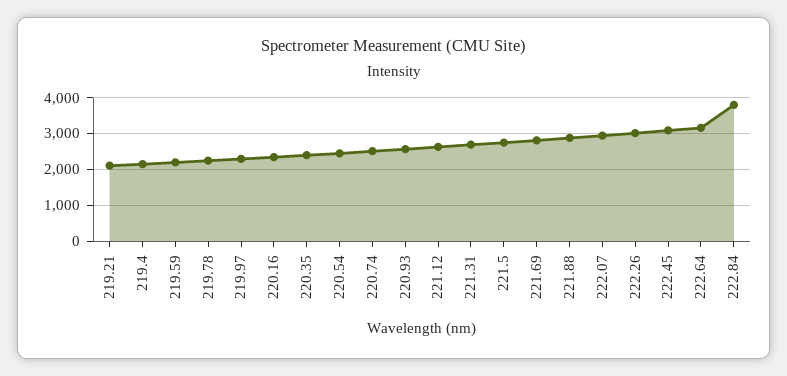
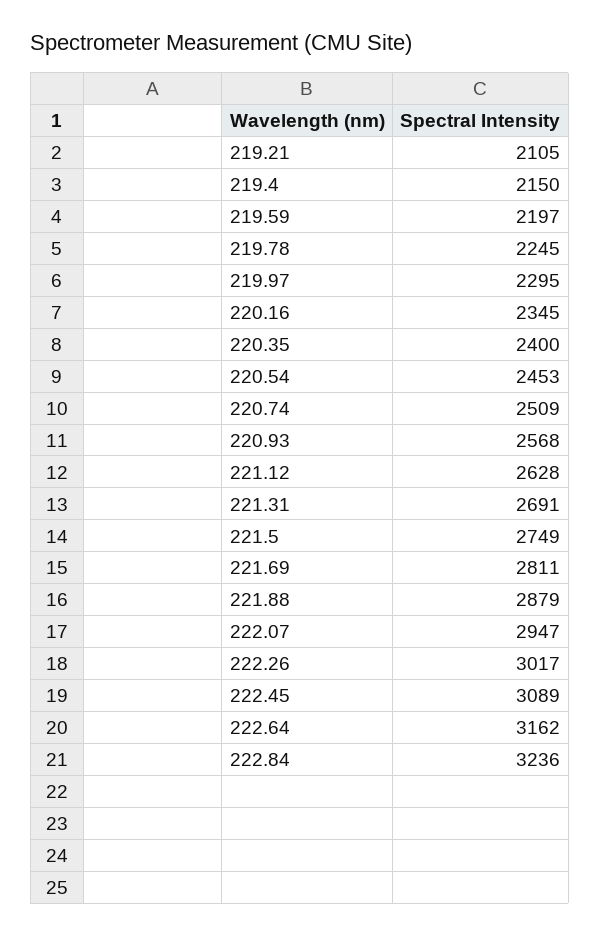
222.84: 3800 -> 3236

